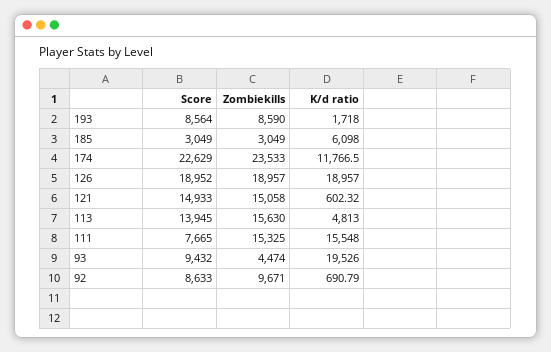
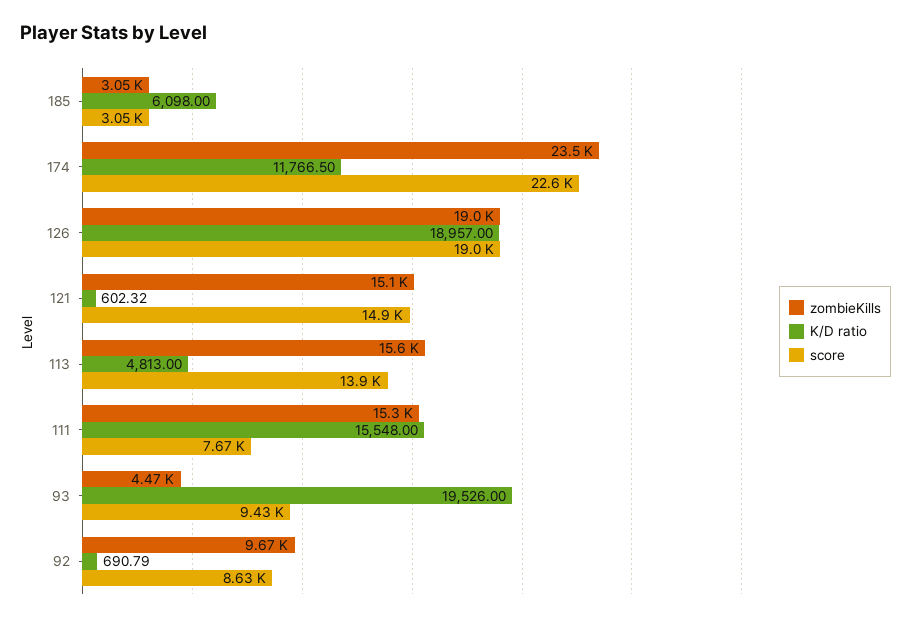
Score, 193: 8564 -> none
Zombiekills, 193: 8590 -> none
K/d ratio, 193: 1718 -> none

